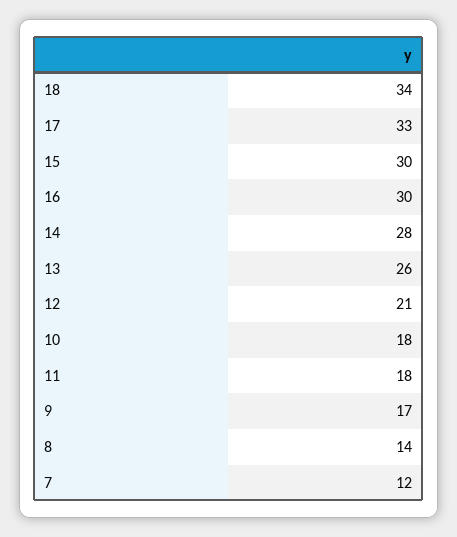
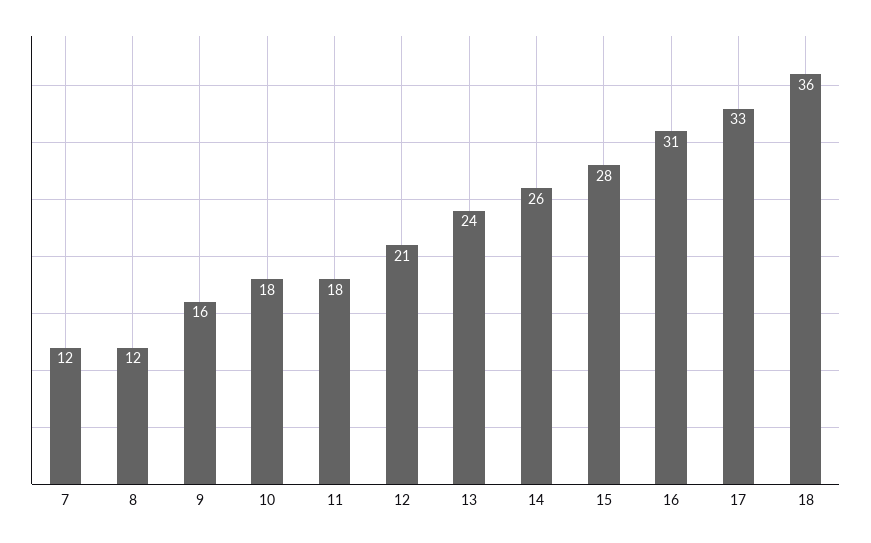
18: 34 -> 36
15: 30 -> 28
16: 30 -> 31
14: 28 -> 26
13: 26 -> 24
9: 17 -> 16
8: 14 -> 12

